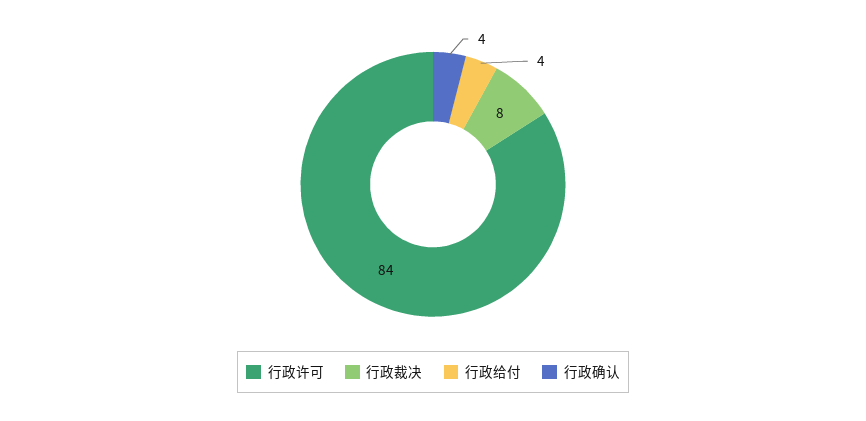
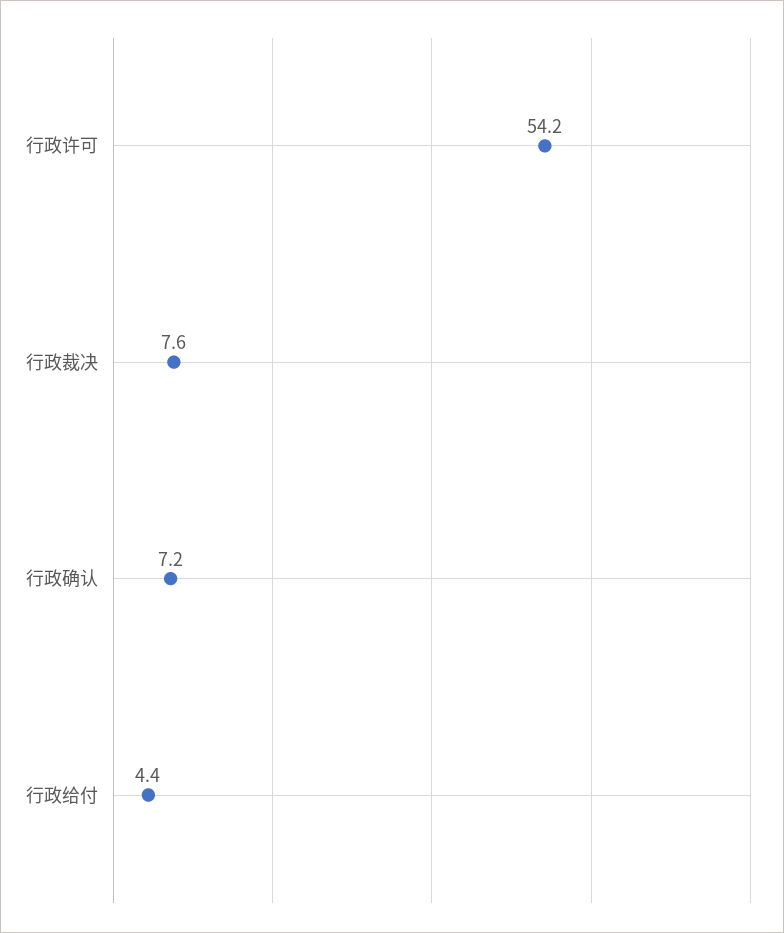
行政许可: 84 -> 54.2
行政确认: 4 -> 7.2

